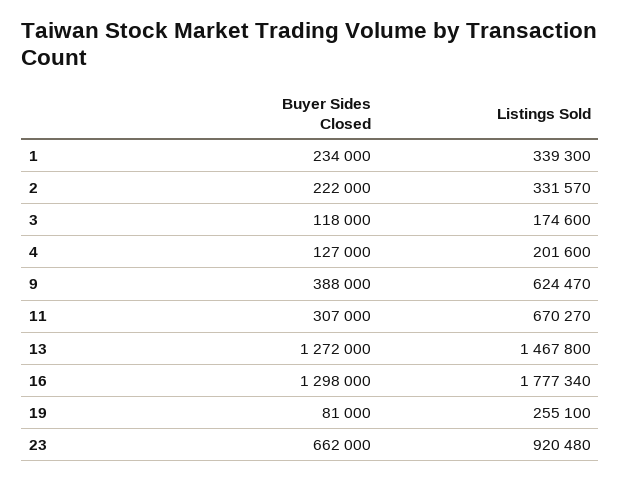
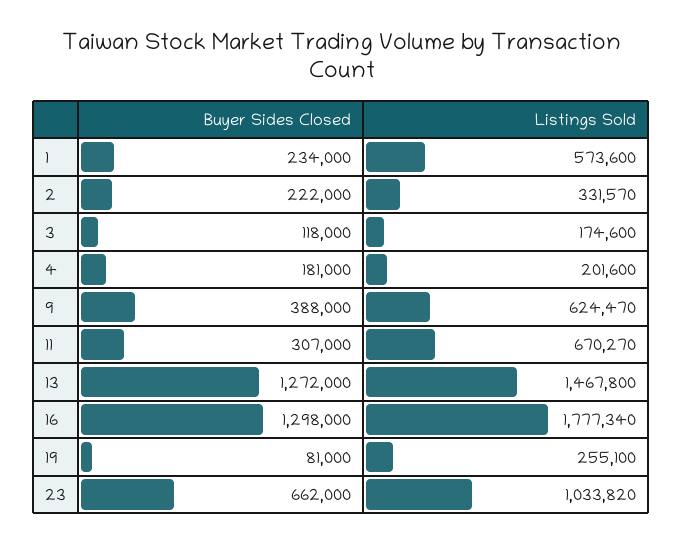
Listings Sold, 1: 339300 -> 573600
Buyer Sides Closed, 4: 127000 -> 181000
Listings Sold, 23: 920480 -> 1033820

